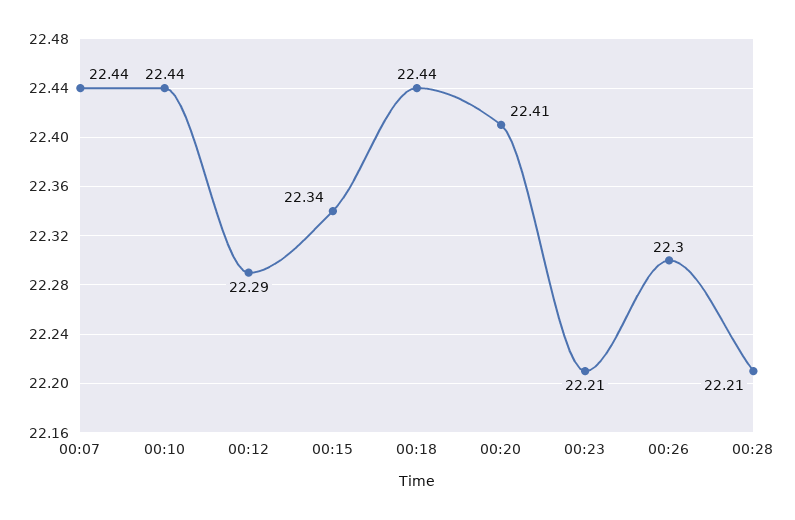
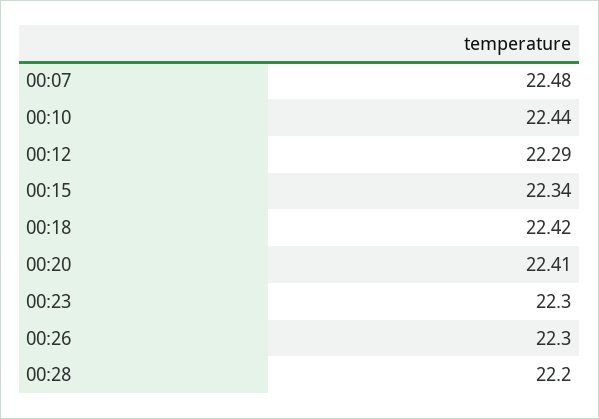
00:07: 22.44 -> 22.48
00:18: 22.44 -> 22.42
00:23: 22.21 -> 22.3
00:28: 22.21 -> 22.2

